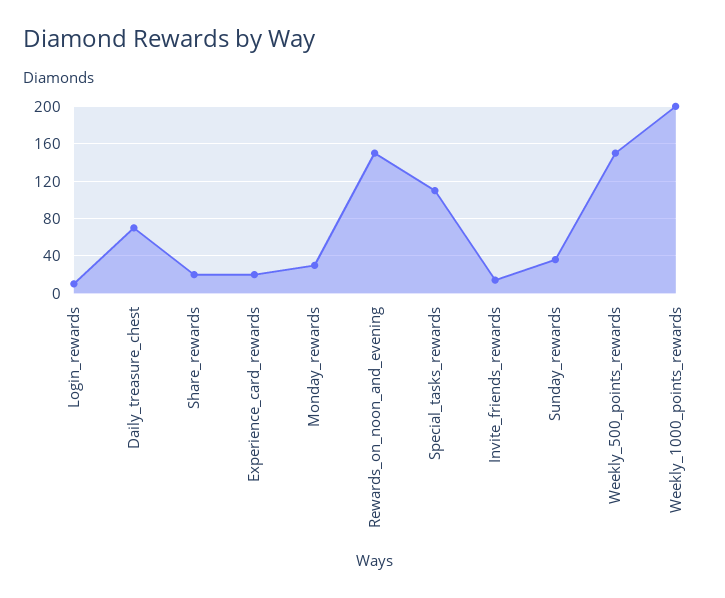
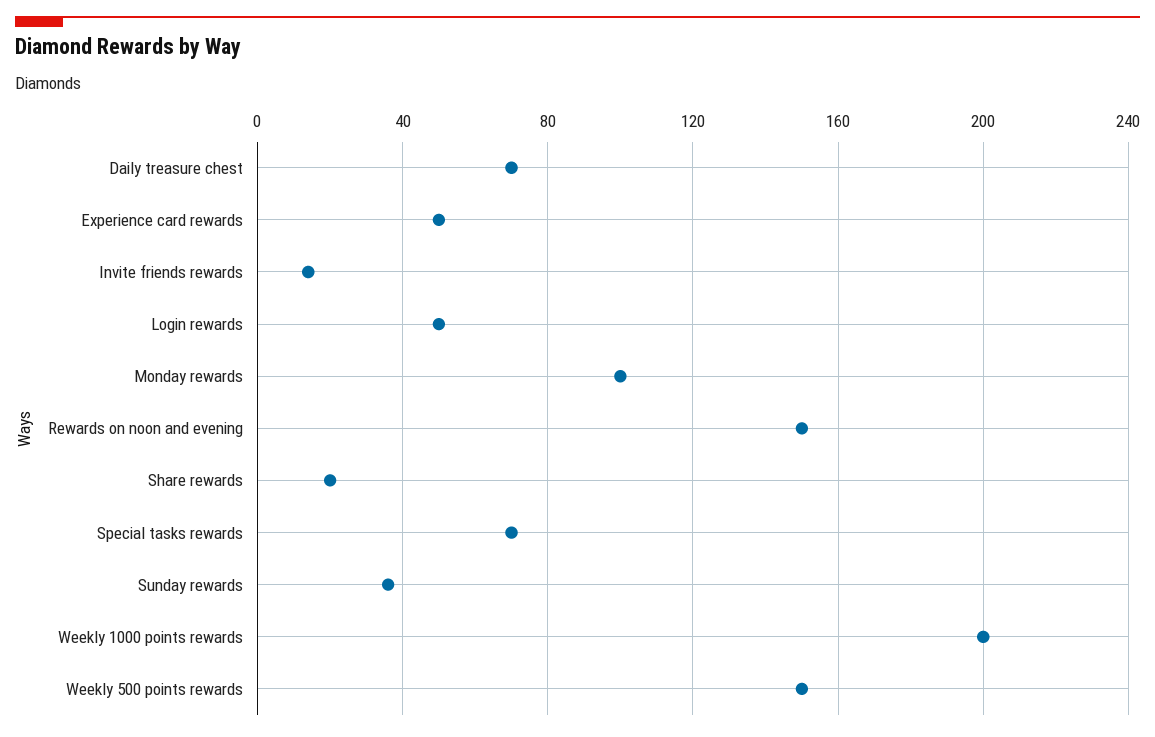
Login_rewards: 10 -> 50
Experience_card_rewards: 20 -> 50
Monday_rewards: 30 -> 100
Special_tasks_rewards: 110 -> 70

